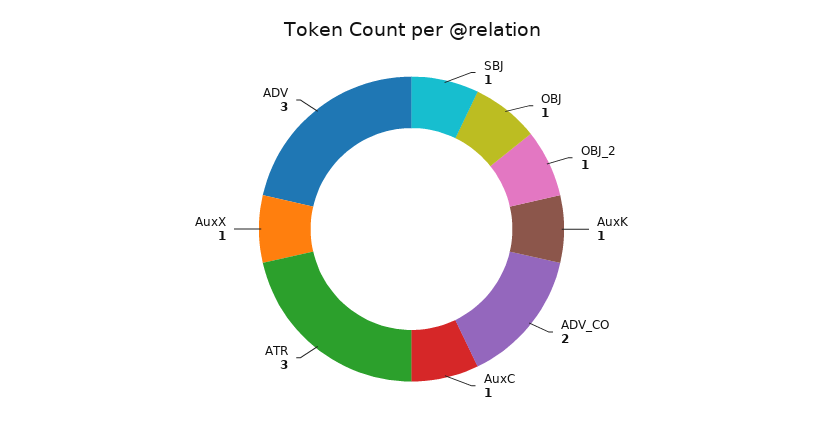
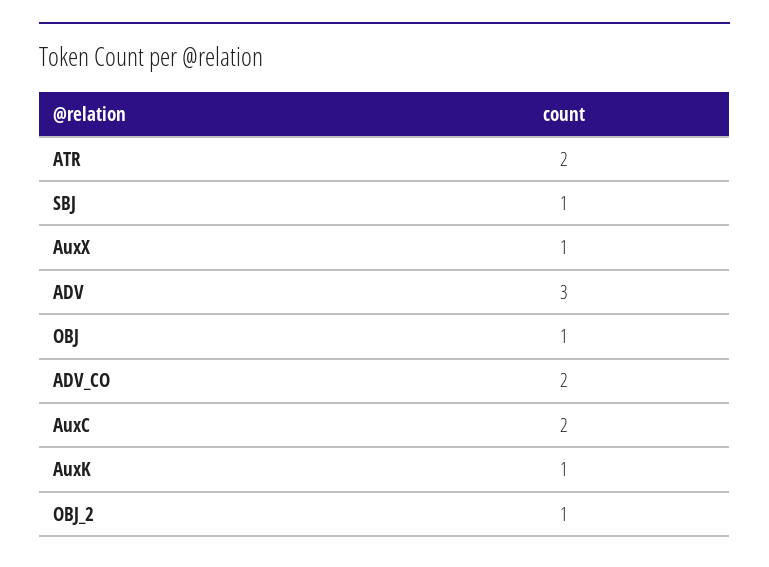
AuxC: 1 -> 2
ATR: 3 -> 2

